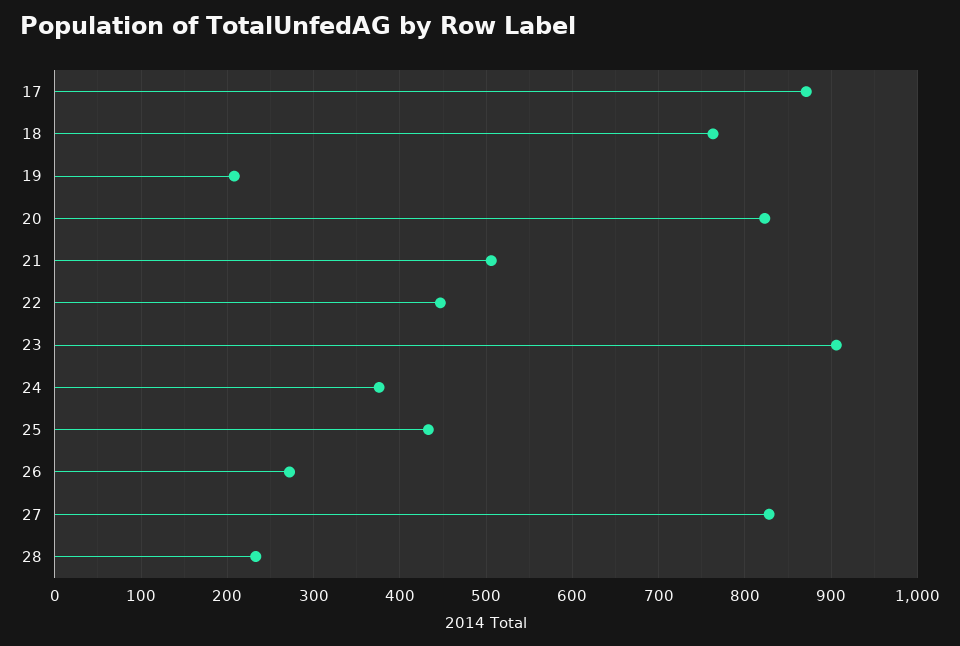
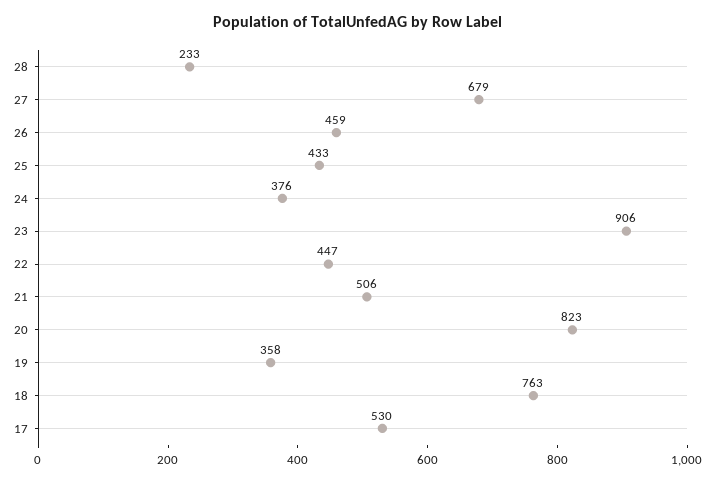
17: 870 -> 530
19: 210 -> 358
26: 270 -> 459
27: 830 -> 679

